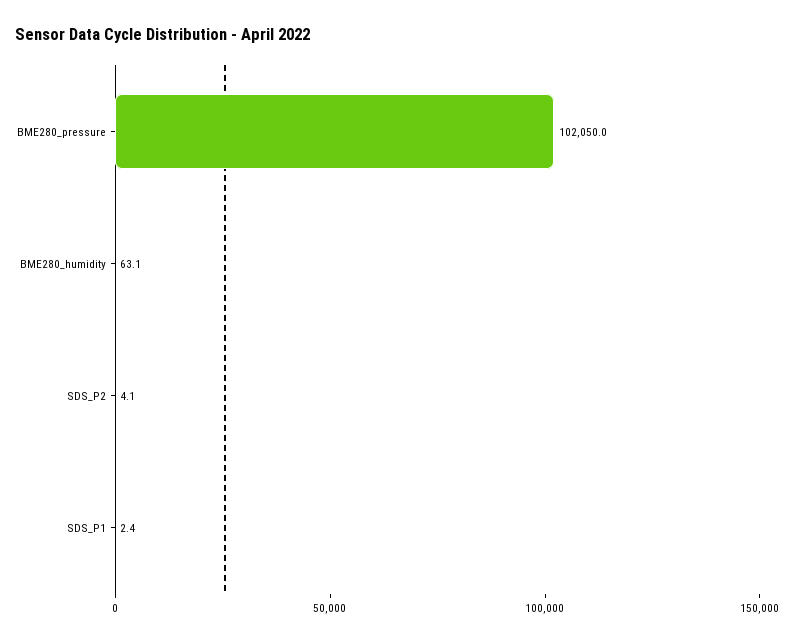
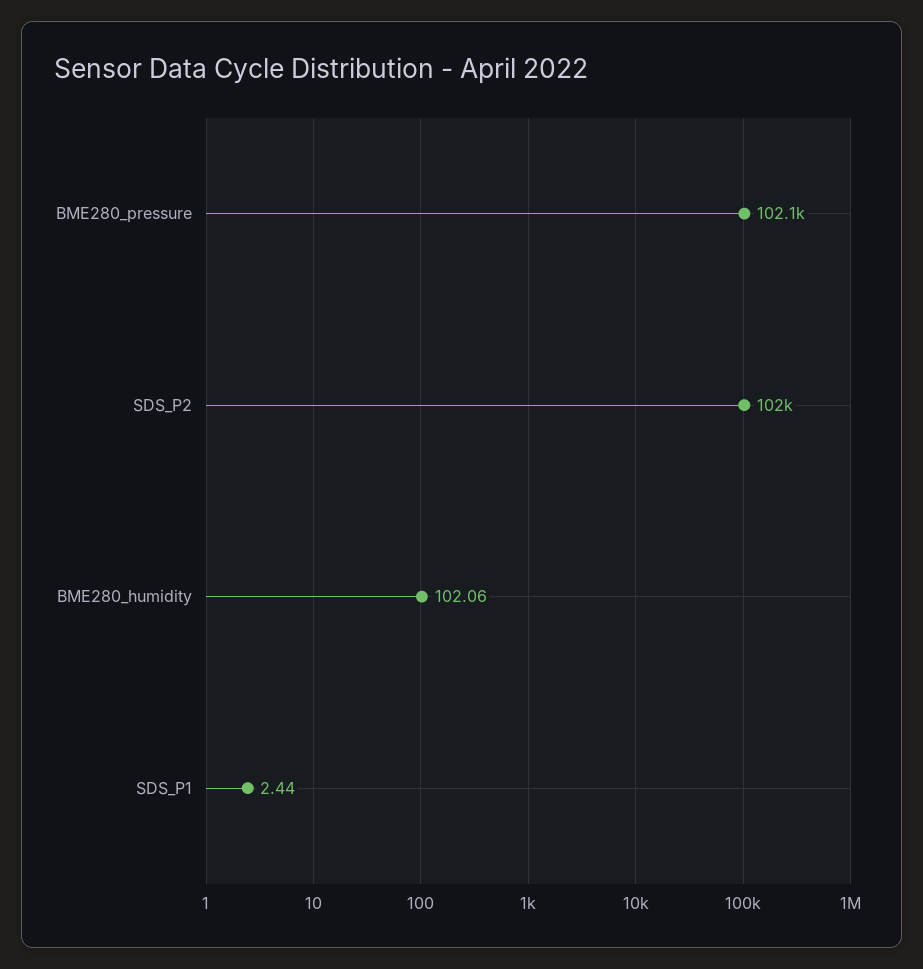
BME280_humidity: 63.1 -> 102.06
SDS_P2: 4.1 -> 102000

